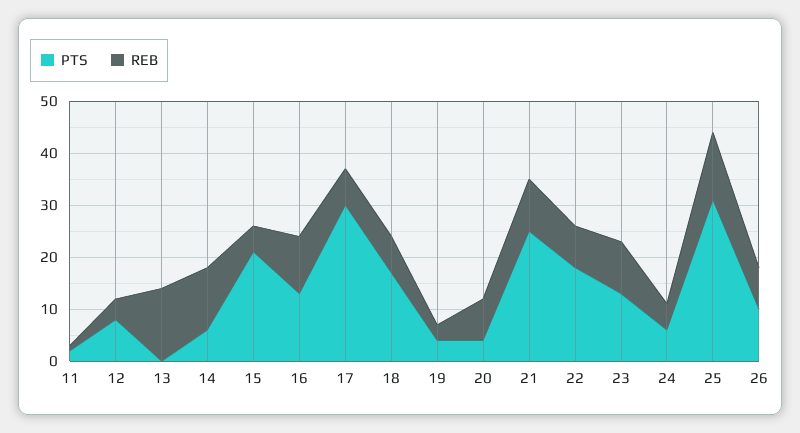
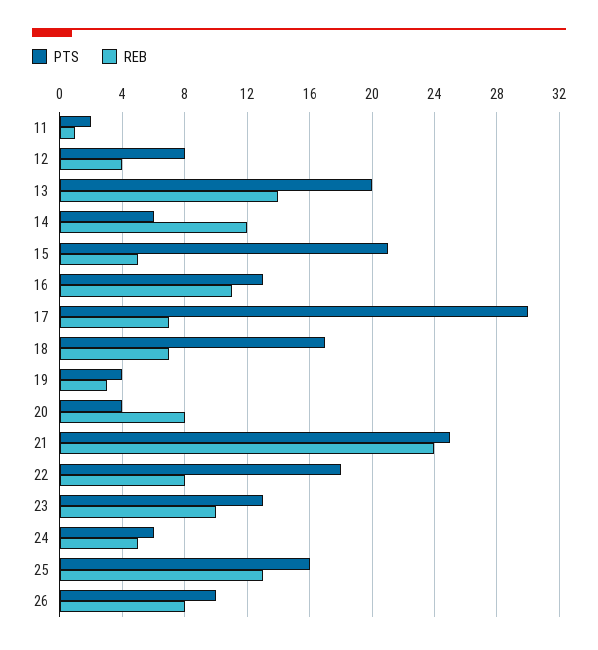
PTS, 13: 0 -> 20
REB, 21: 10 -> 24
PTS, 25: 30 -> 16

